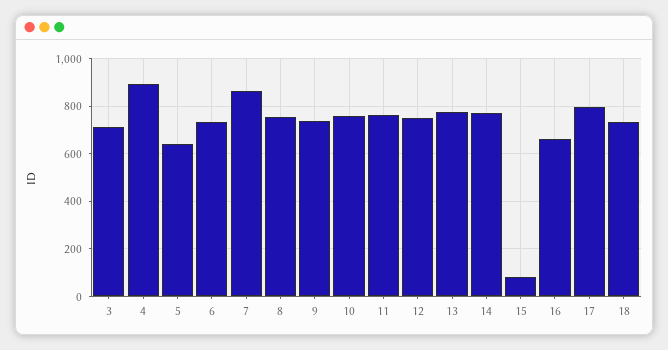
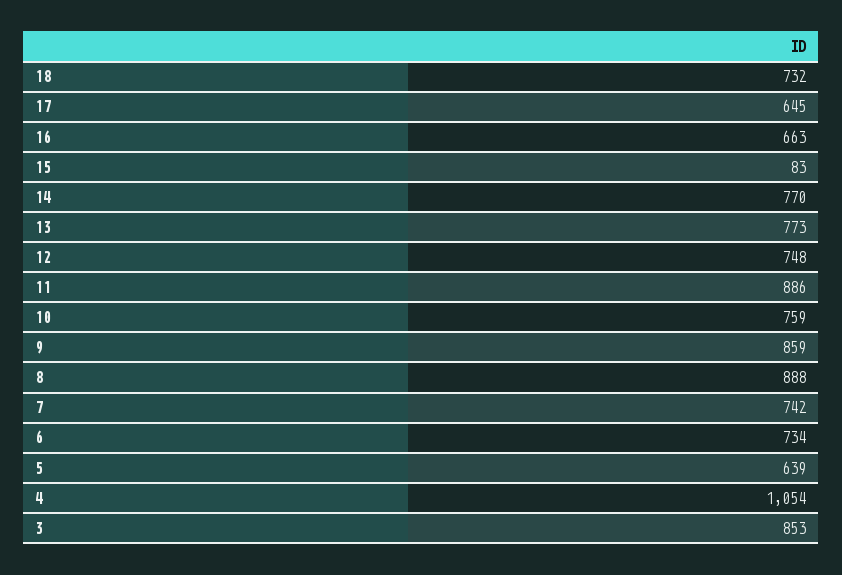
3: 700 -> 853
4: 900 -> 1054
7: 850 -> 742
8: 750 -> 888
9: 750 -> 859
11: 750 -> 886
17: 800 -> 645

